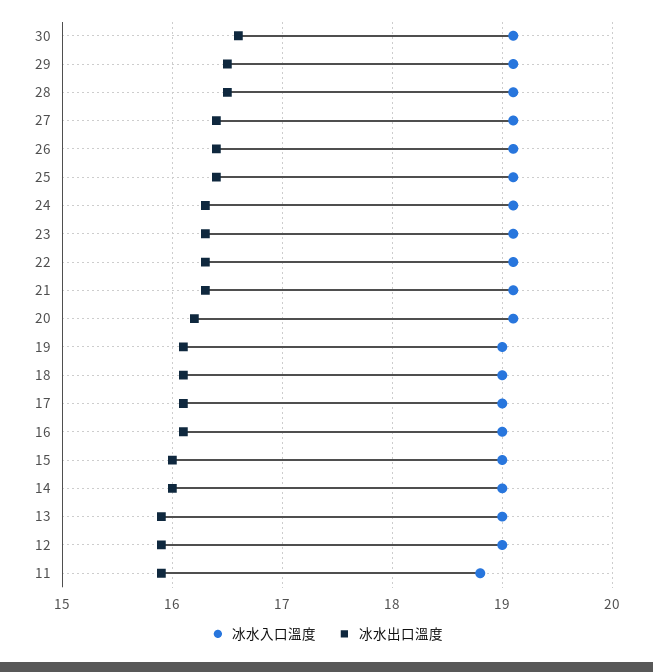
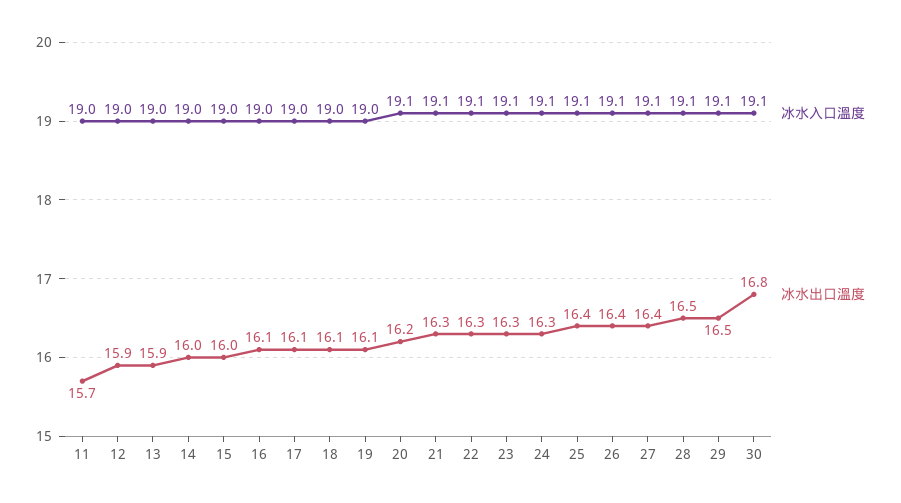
冰水出口溫度, 30: 16.6 -> 16.8
冰水入口溫度, 11: 18.8 -> 19
冰水出口溫度, 11: 15.9 -> 15.7

